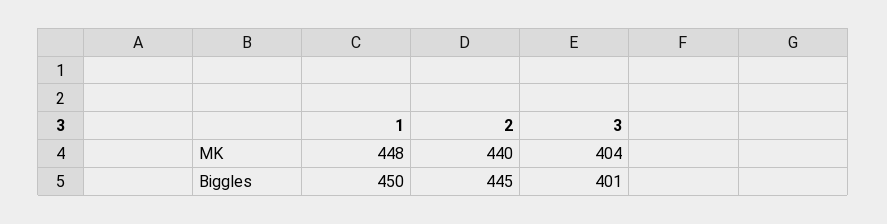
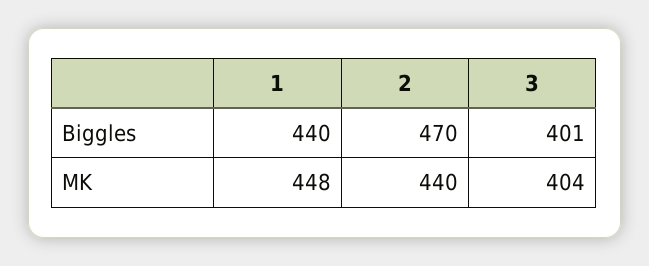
1, Biggles: 450 -> 440
2, Biggles: 445 -> 470

